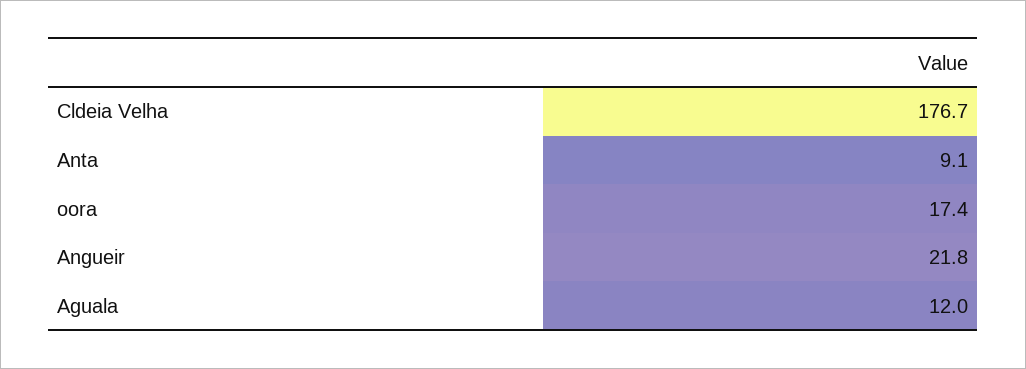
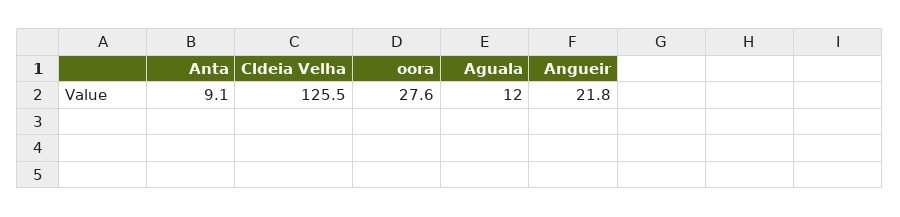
Cldeia Velha: 176.7 -> 125.5
oora: 17.4 -> 27.6

